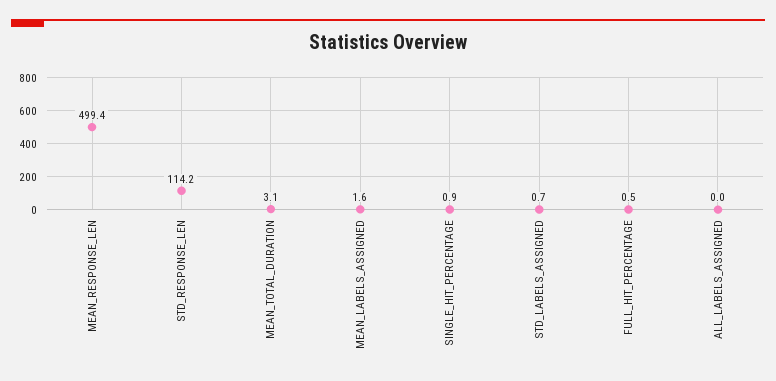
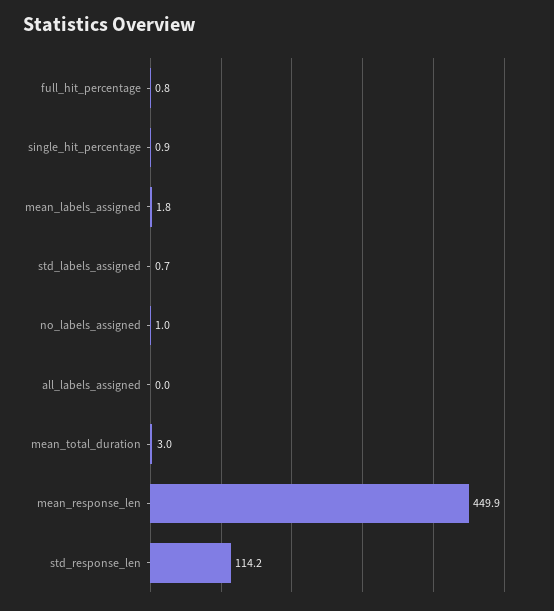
MEAN_RESPONSE_LEN: 499.4 -> 449.9
MEAN_TOTAL_DURATION: 3.1 -> 3
MEAN_LABELS_ASSIGNED: 1.6 -> 1.8
FULL_HIT_PERCENTAGE: 0.5 -> 0.8
no_labels_assigned: none -> 1

